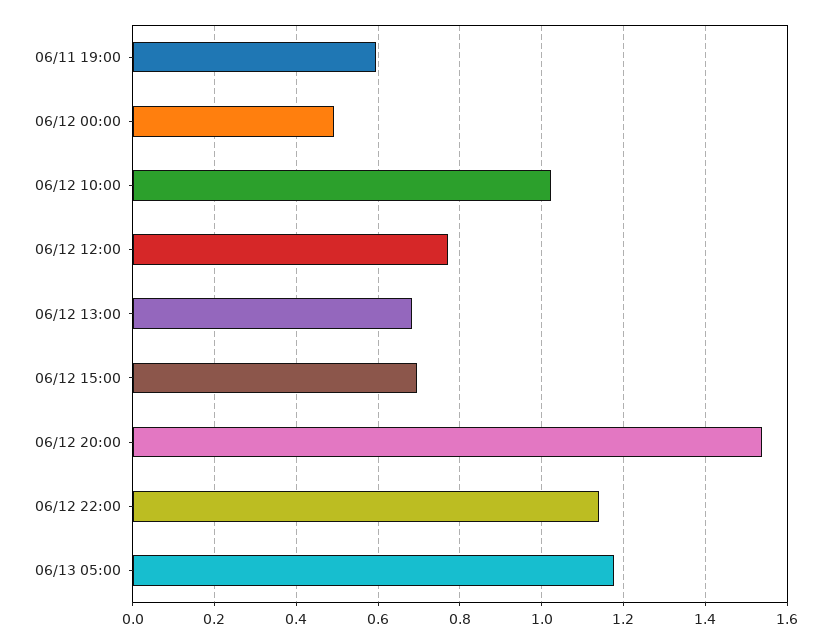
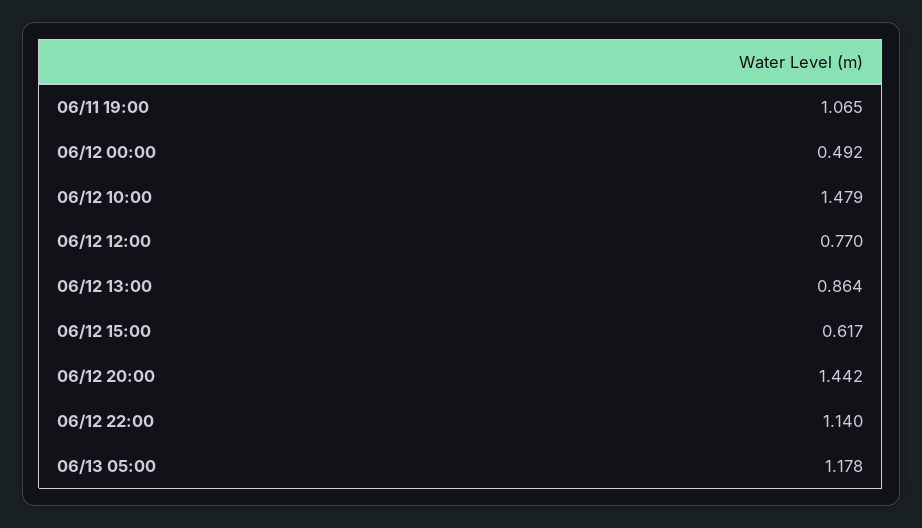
06/11 19:00: 0.6 -> 1.065
06/12 10:00: 1.02 -> 1.479
06/12 13:00: 0.68 -> 0.864
06/12 15:00: 0.7 -> 0.617
06/12 20:00: 1.54 -> 1.442

